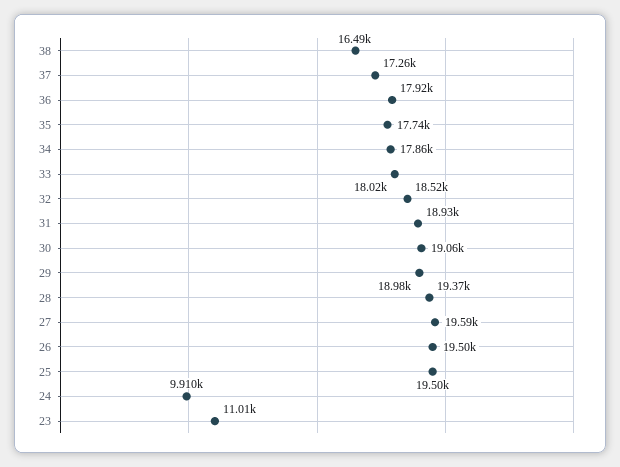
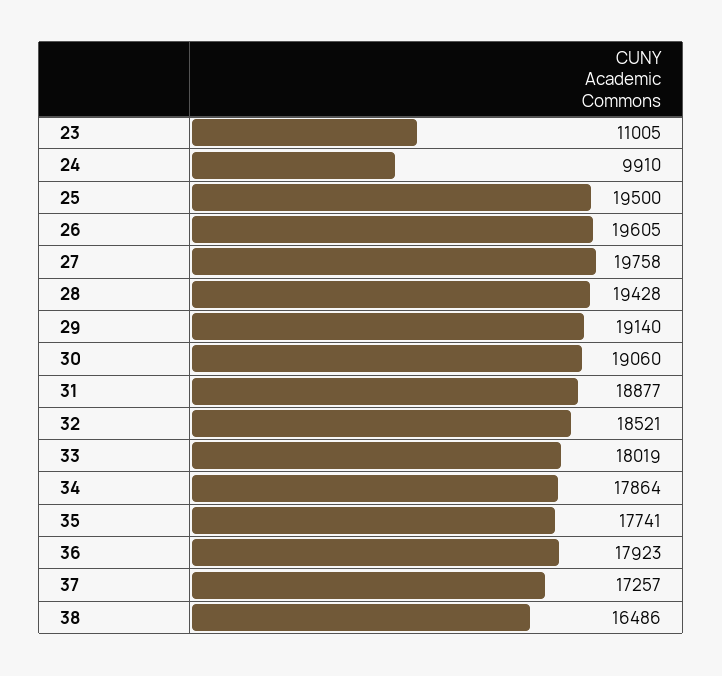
31: 18930 -> 18877
29: 18980 -> 19140
28: 19370 -> 19428
27: 19590 -> 19758
26: 19500 -> 19605

